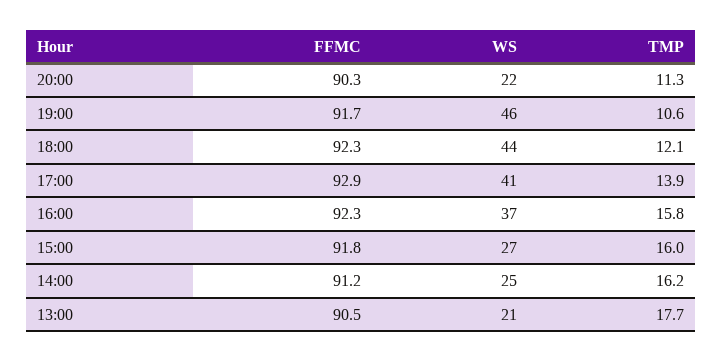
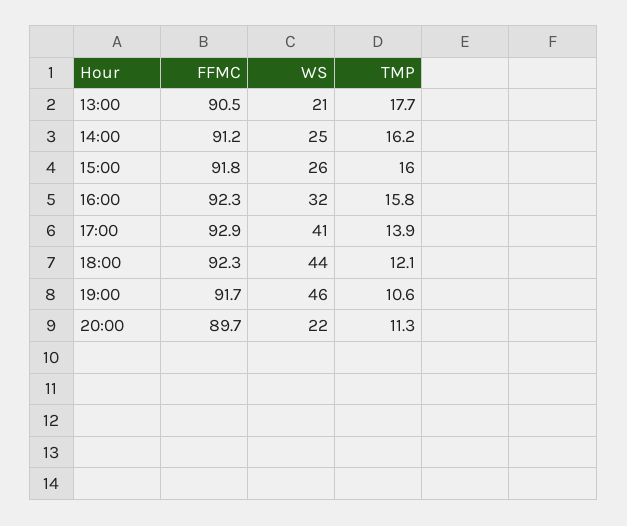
FFMC, 20:00: 90.3 -> 89.7
WS, 16:00: 37 -> 32
WS, 15:00: 27 -> 26

